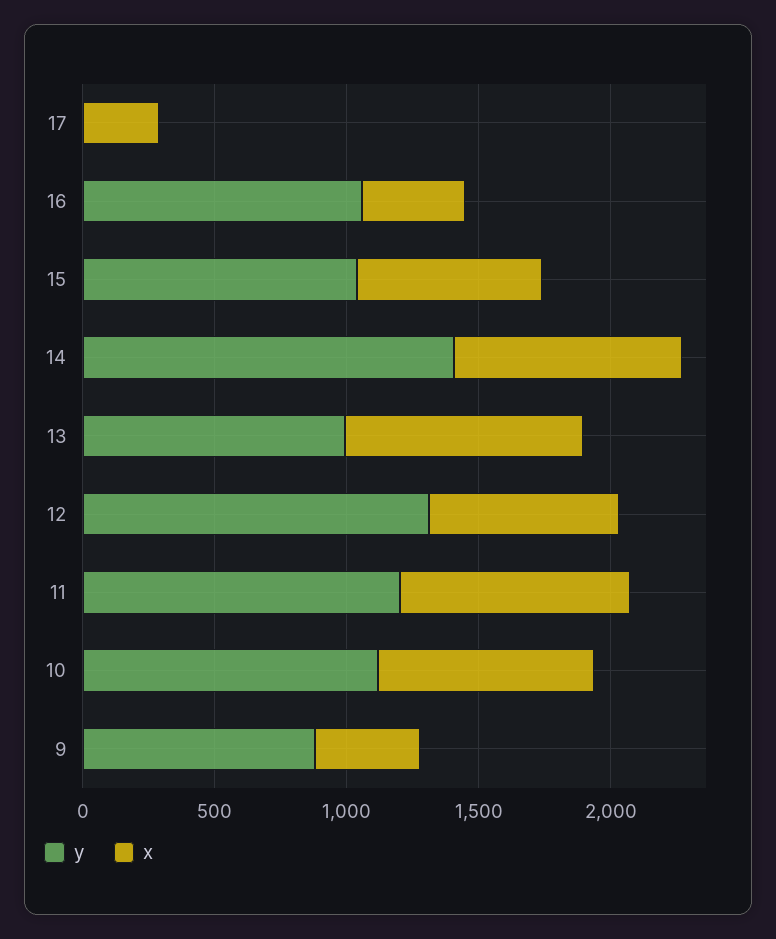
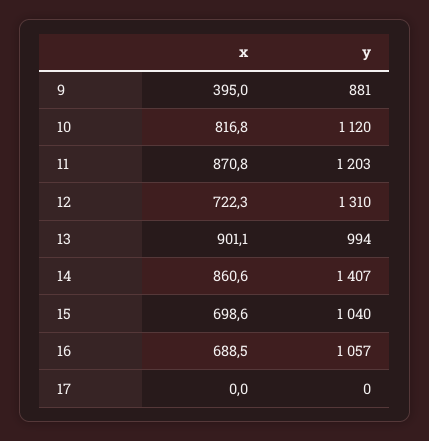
x, 17: 300 -> 0
x, 16: 400 -> 688.5

